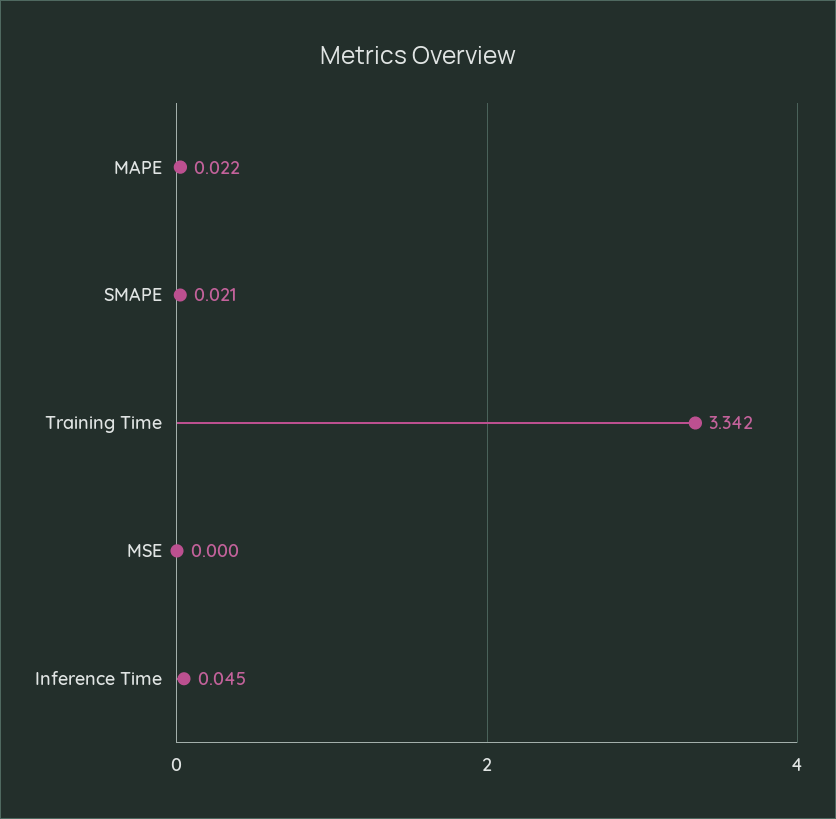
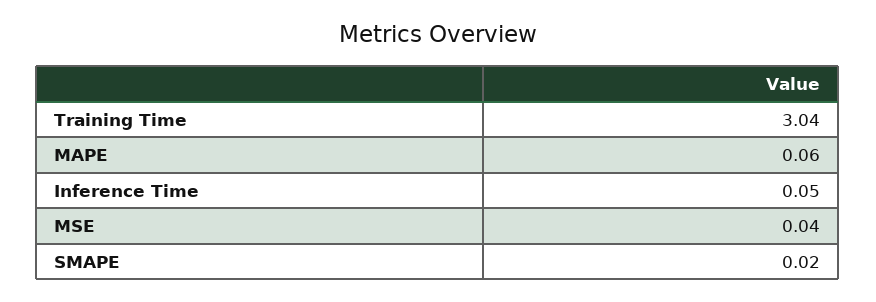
MAPE: 0.022 -> 0.06
Training Time: 3.342 -> 3.04
MSE: 0 -> 0.04

